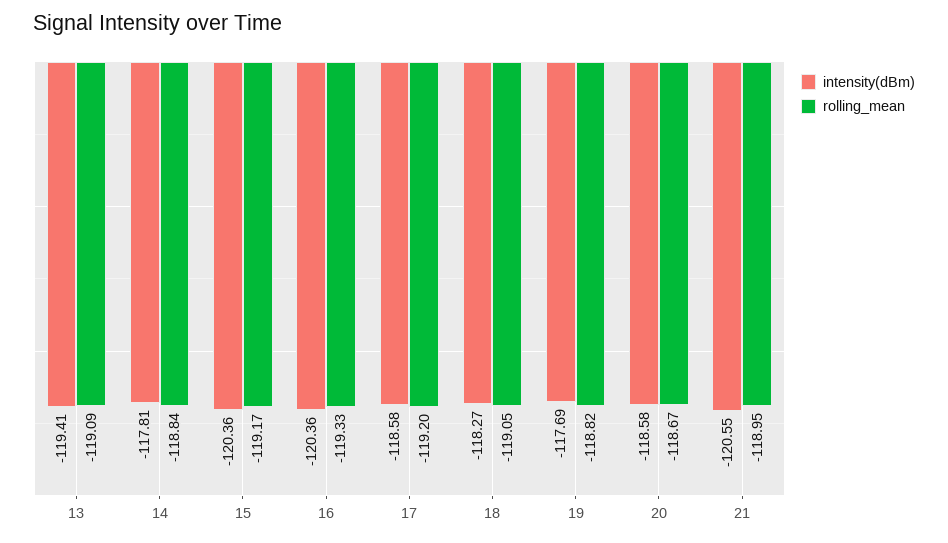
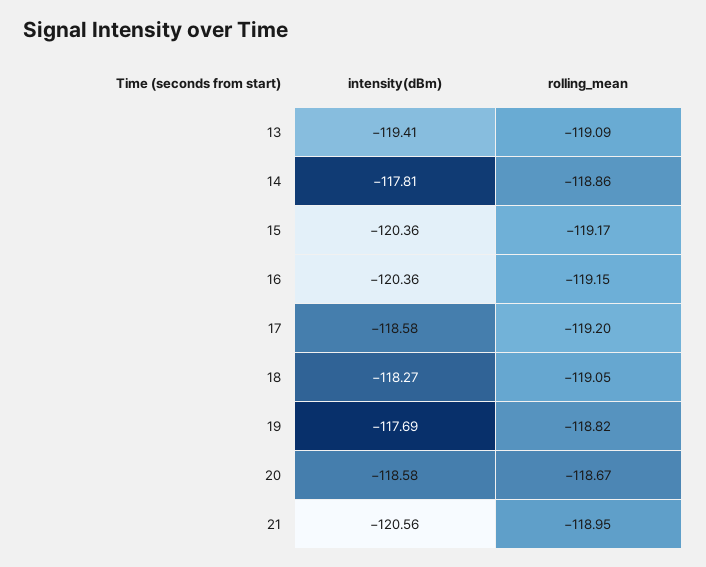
rolling_mean, 14: -118.84 -> -118.86
rolling_mean, 16: -119.33 -> -119.15
intensity(dBm), 21: -120.55 -> -120.56

